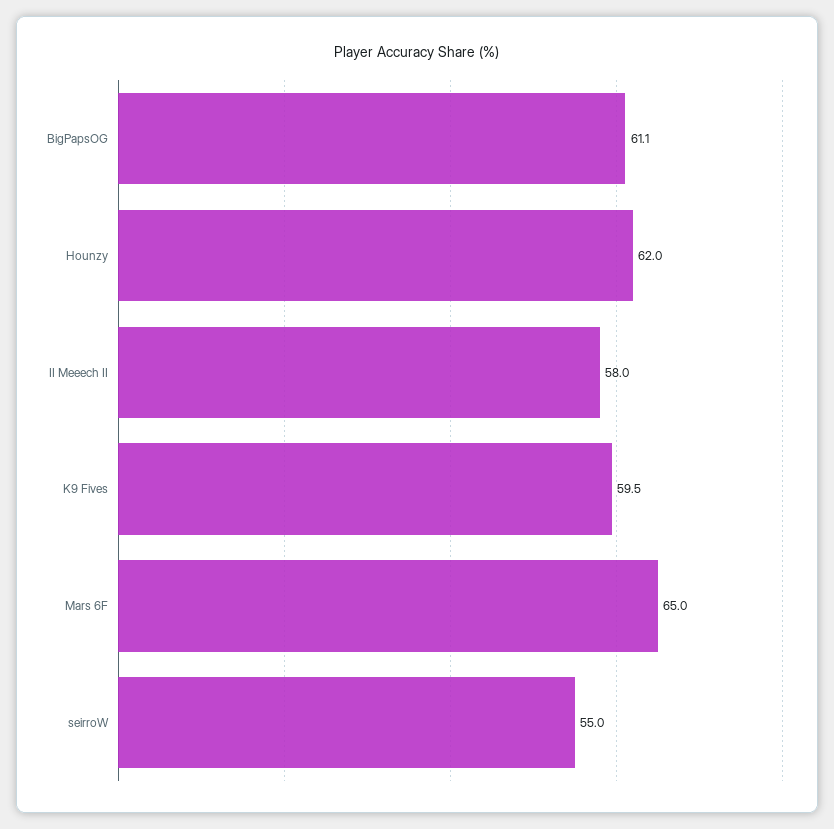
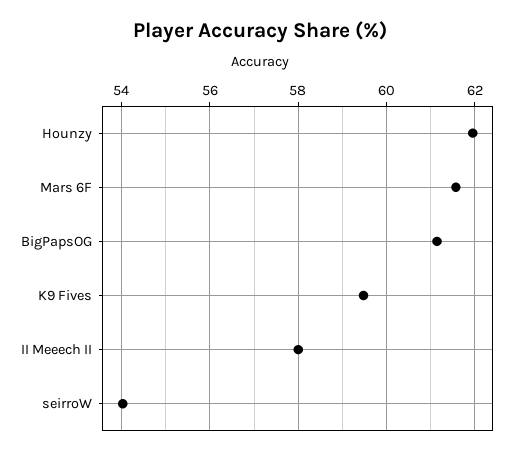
Mars 6F: 65 -> 61.6
seirroW: 55 -> 54

